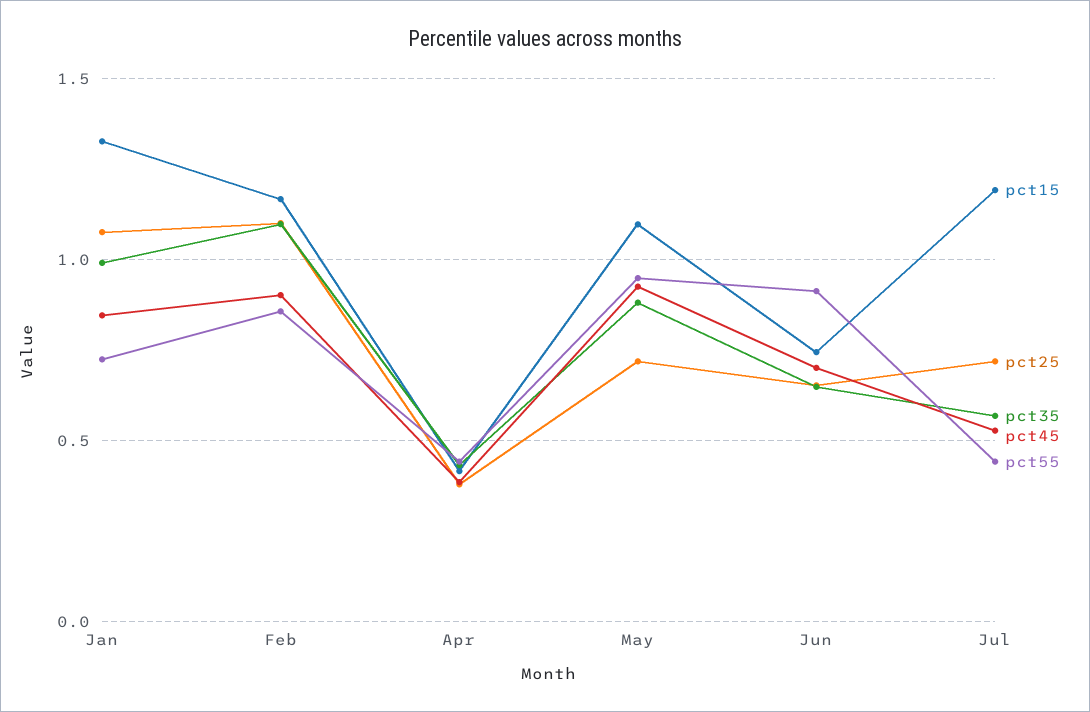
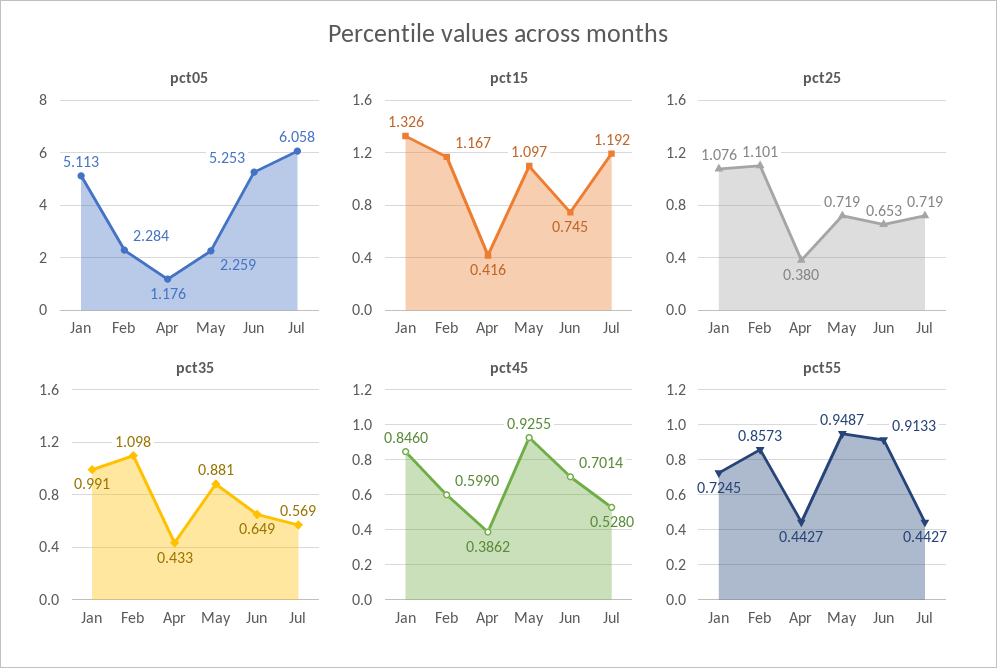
pct45, Feb: 0.9 -> 0.599
pct05, Jan: none -> 5.113
pct05, Feb: none -> 2.284
pct05, Apr: none -> 1.176
pct05, May: none -> 2.259
pct05, Jun: none -> 5.253
pct05, Jul: none -> 6.058

